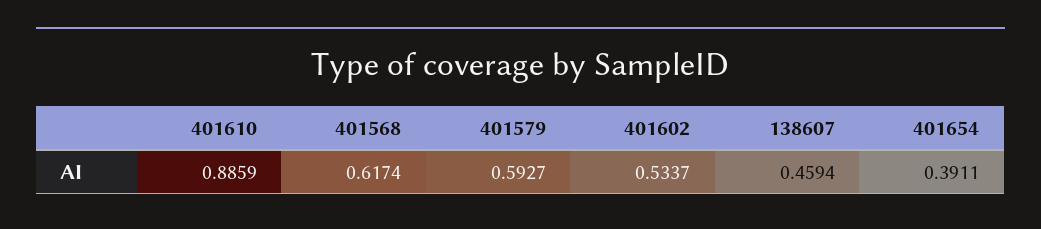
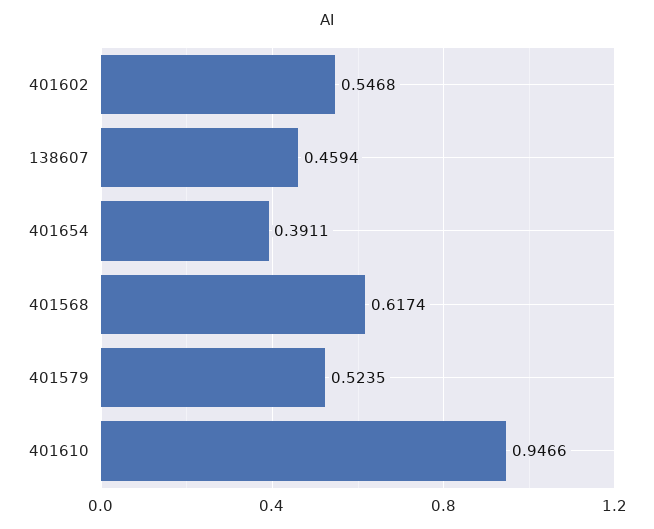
401610: 0.8859 -> 0.9466
401579: 0.5927 -> 0.5235
401602: 0.5337 -> 0.5468

